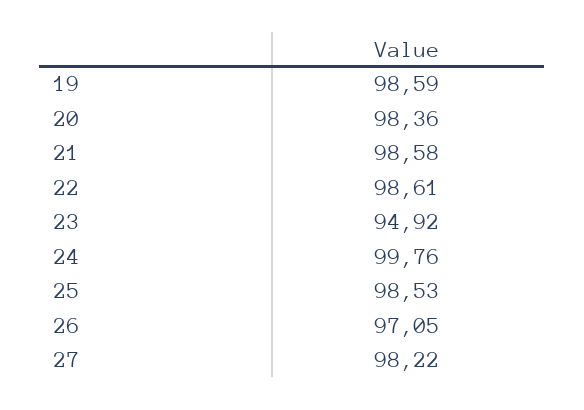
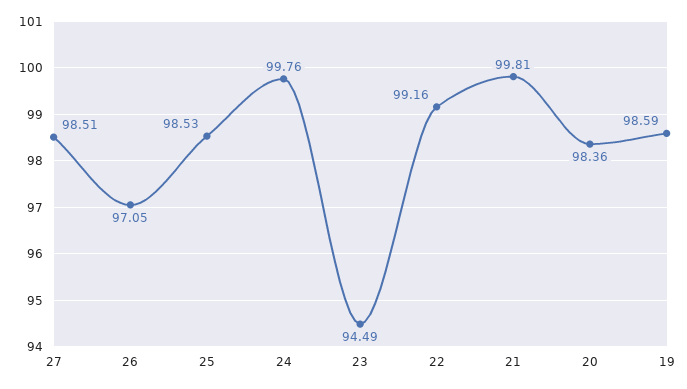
21: 98.58 -> 99.81
22: 98.61 -> 99.16
23: 94.92 -> 94.49
27: 98.22 -> 98.51

